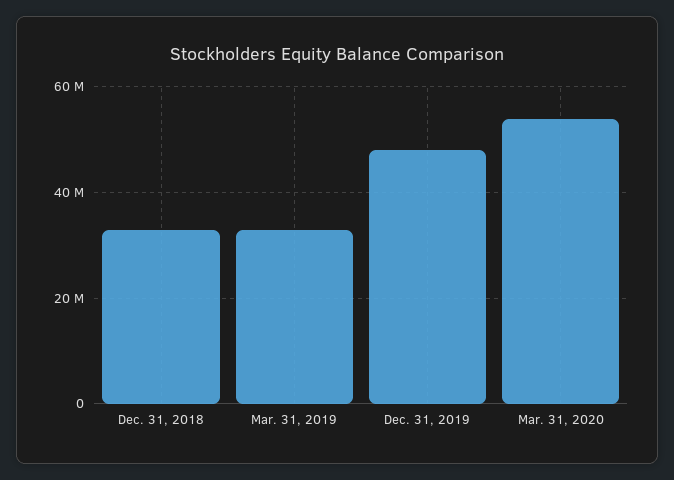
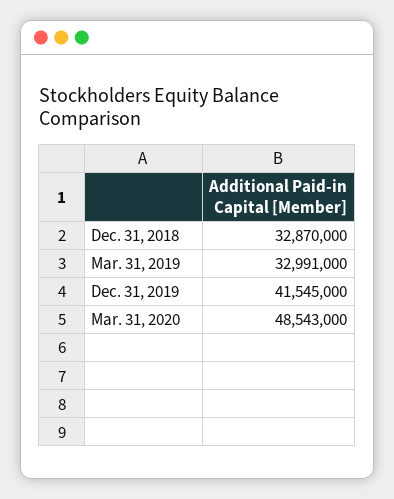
Dec. 31, 2019: 48000000 -> 41545000
Mar. 31, 2020: 54000000 -> 48543000

